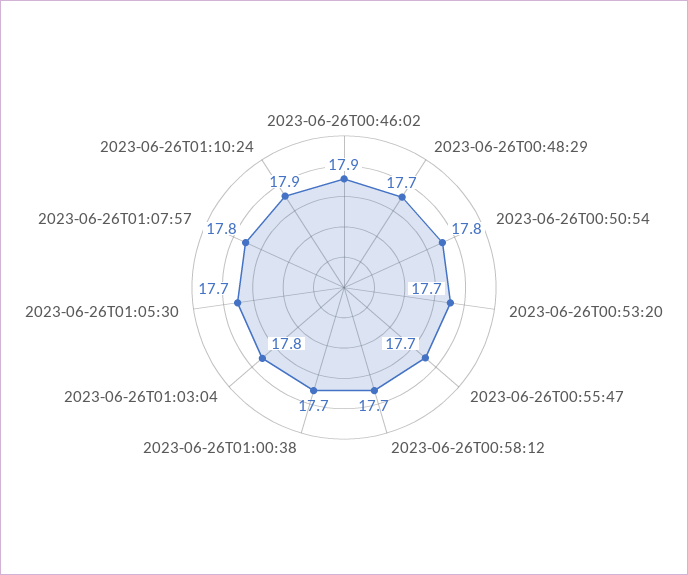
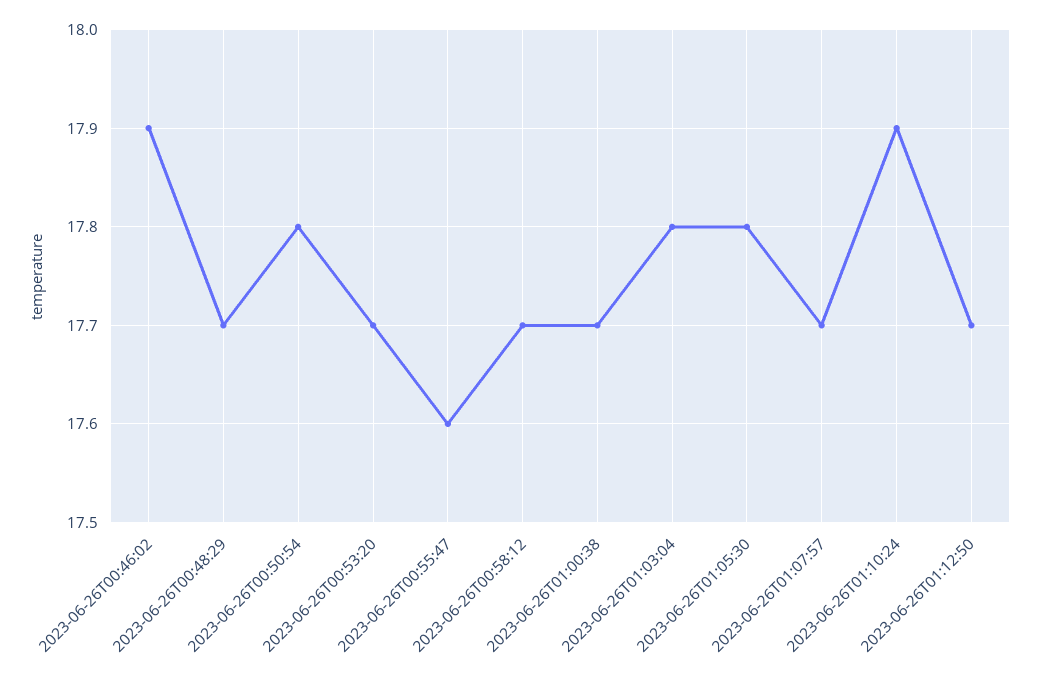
2023-06-26T00:55:47: 17.7 -> 17.6
2023-06-26T01:05:30: 17.7 -> 17.8
2023-06-26T01:07:57: 17.8 -> 17.7
2023-06-26T01:12:50: none -> 17.7

